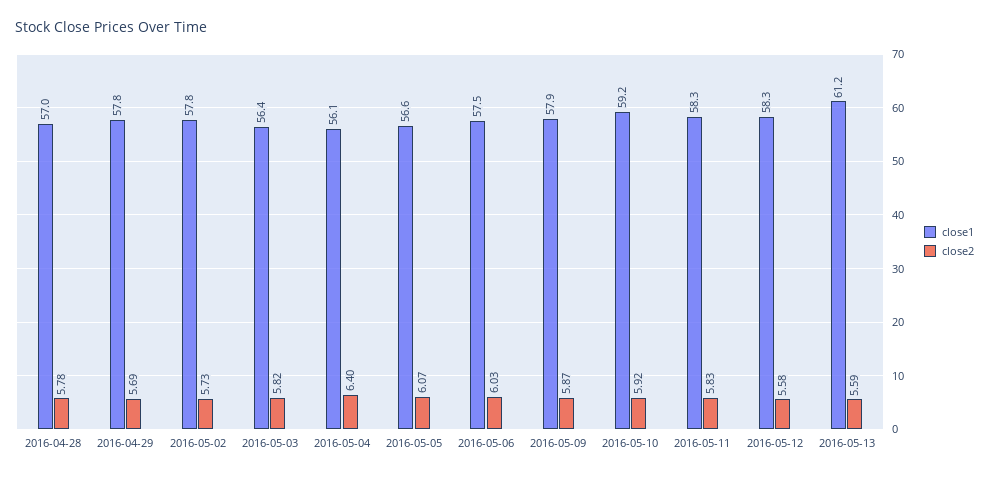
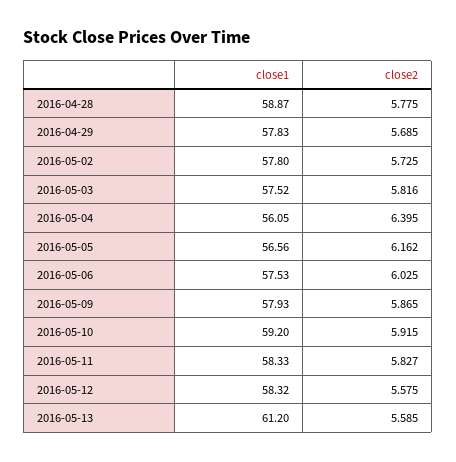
close1, 2016-04-28: 57 -> 58.87
close1, 2016-05-03: 56.4 -> 57.52
close2, 2016-05-05: 6.07 -> 6.162

